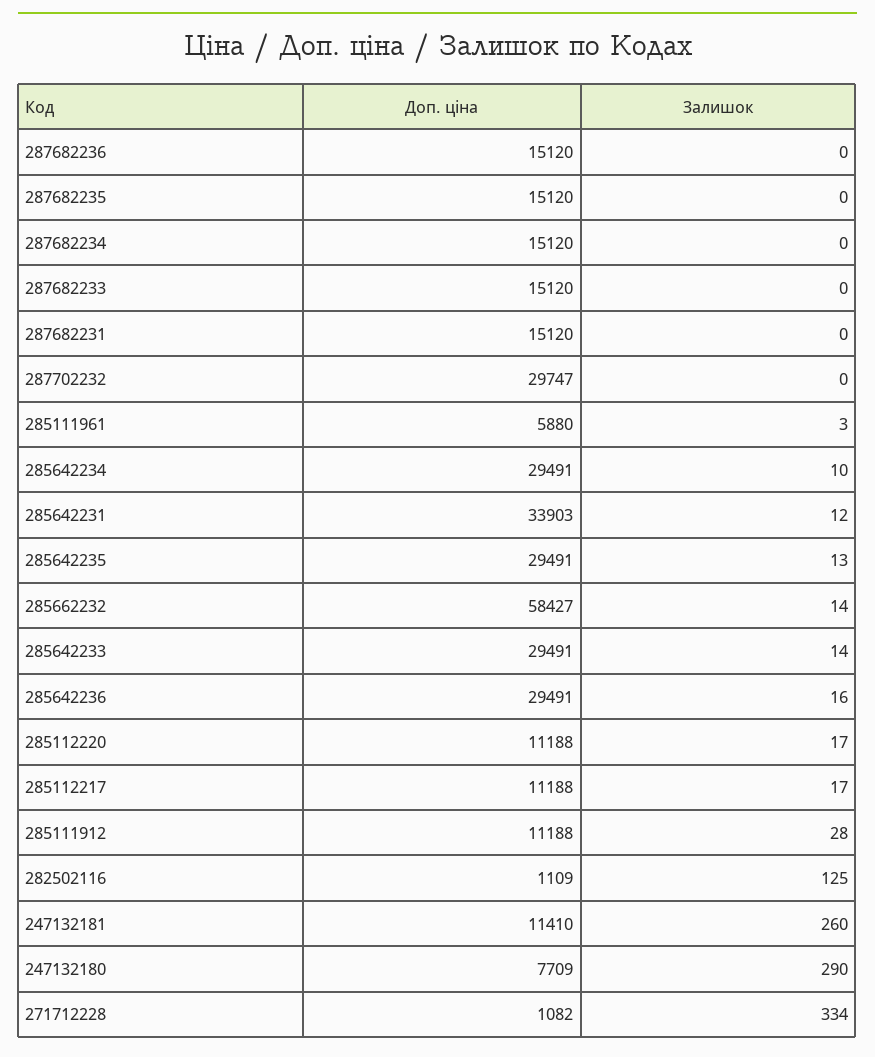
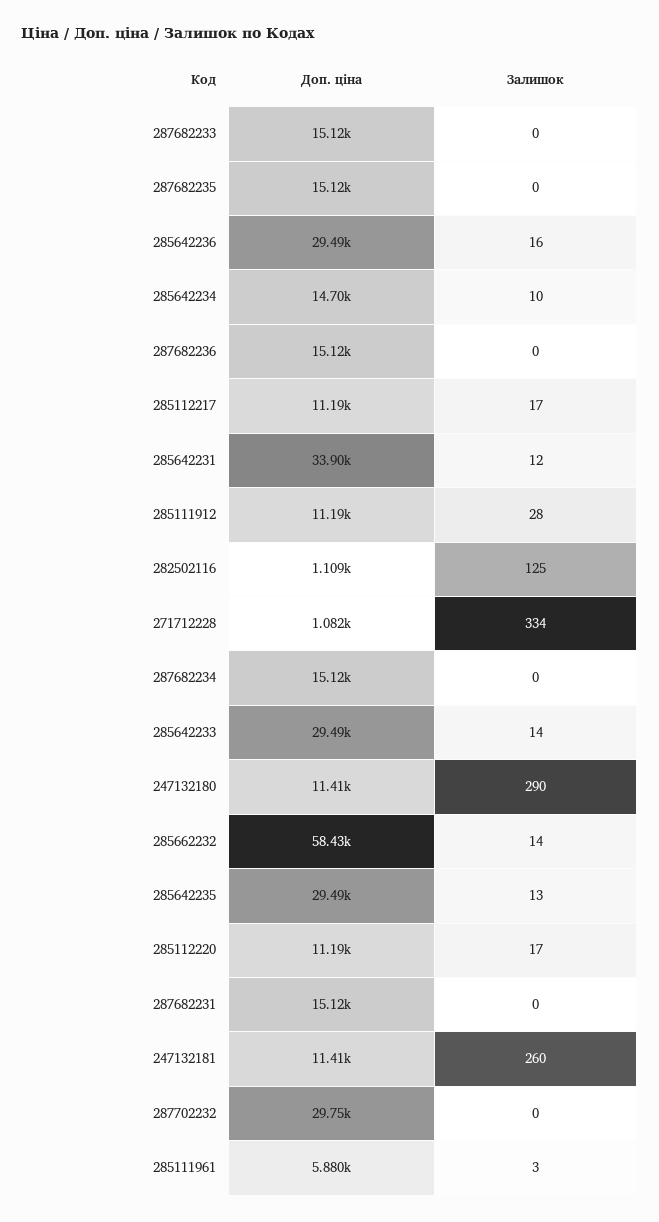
Доп. ціна, 285642234: 29491 -> 14700
Доп. ціна, 247132180: 7709 -> 11410

